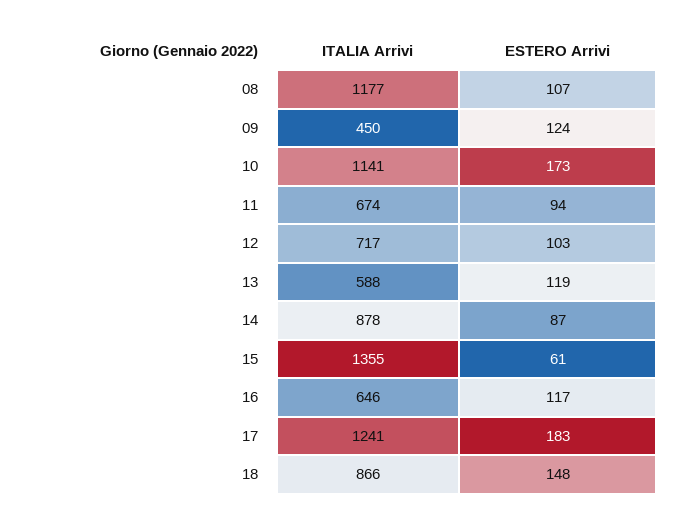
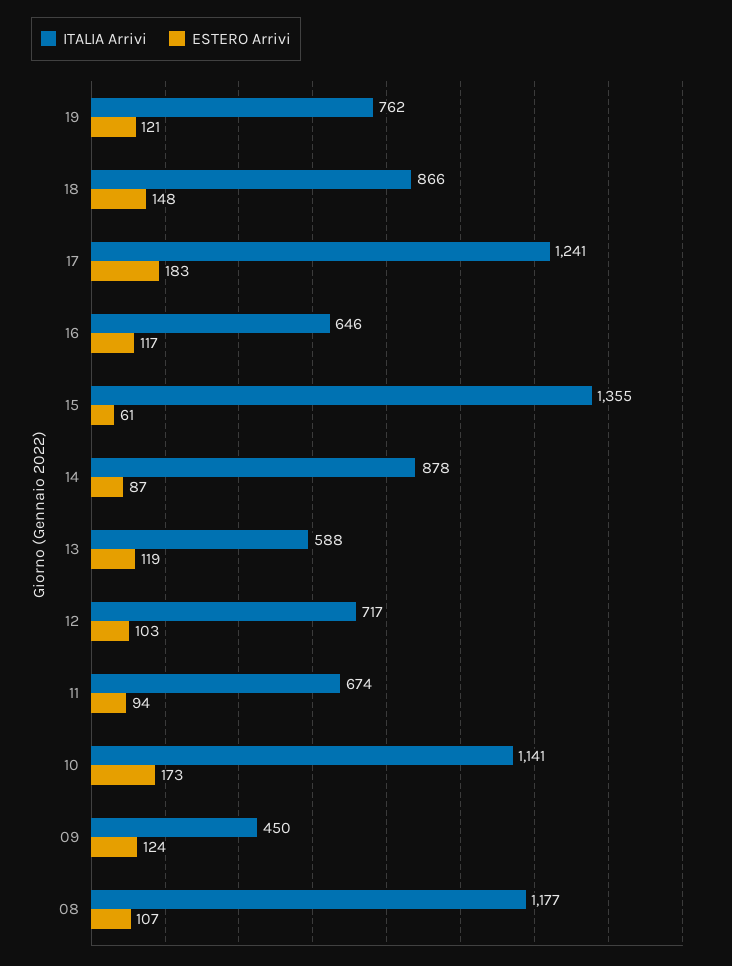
ITALIA Arrivi, 19: none -> 762
ESTERO Arrivi, 19: none -> 121

